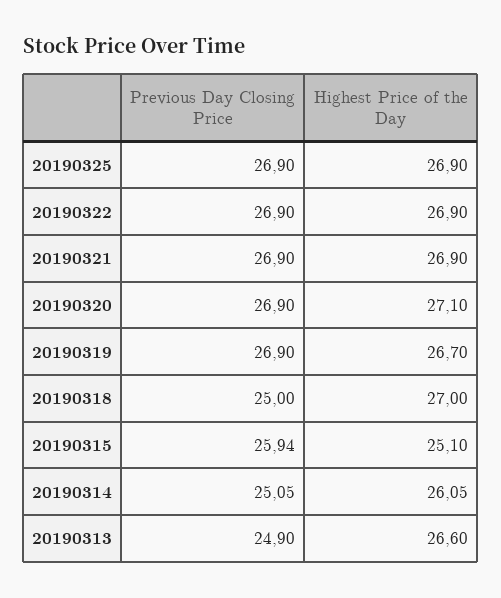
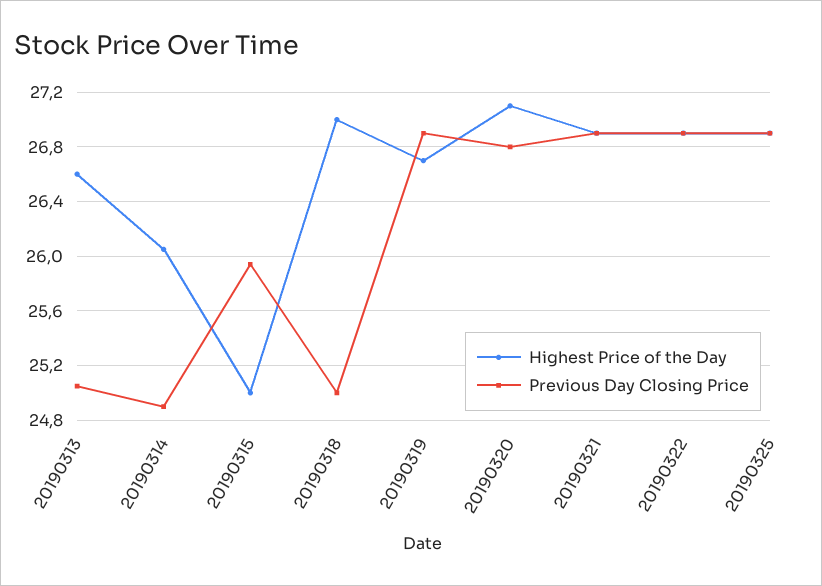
Previous Day Closing Price, 20190320: 26.9 -> 26.8
Highest Price of the Day, 20190315: 25.1 -> 25
Previous Day Closing Price, 20190314: 25.05 -> 24.9
Previous Day Closing Price, 20190313: 24.9 -> 25.05

